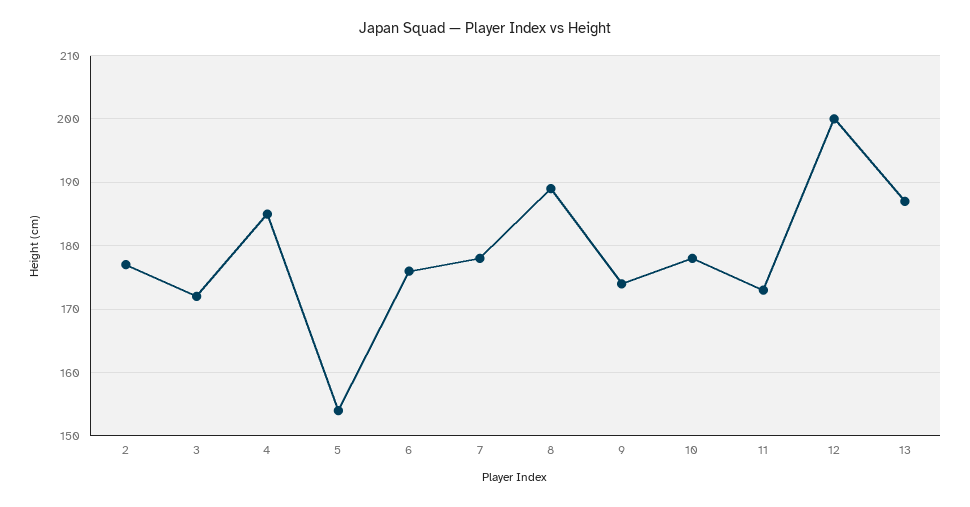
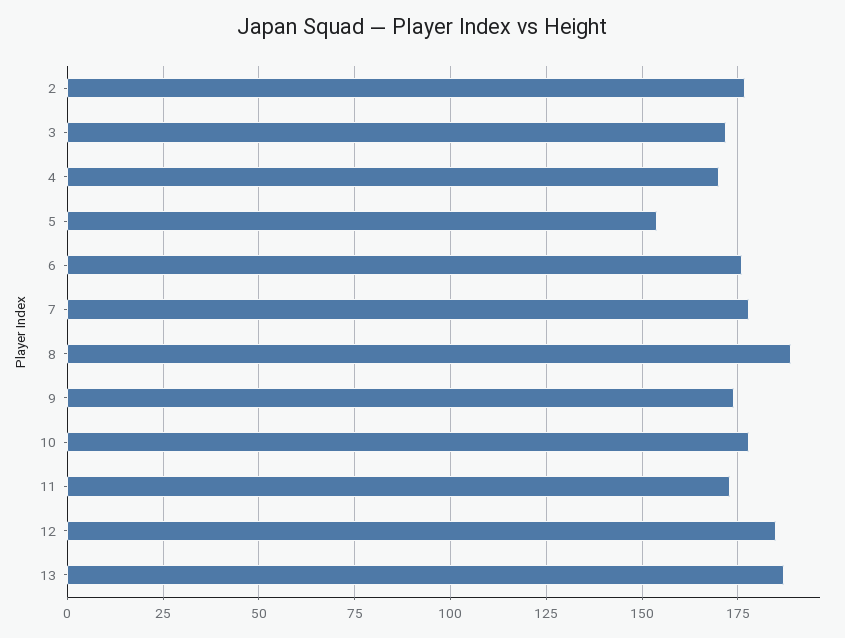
4: 185 -> 170
12: 200 -> 185

